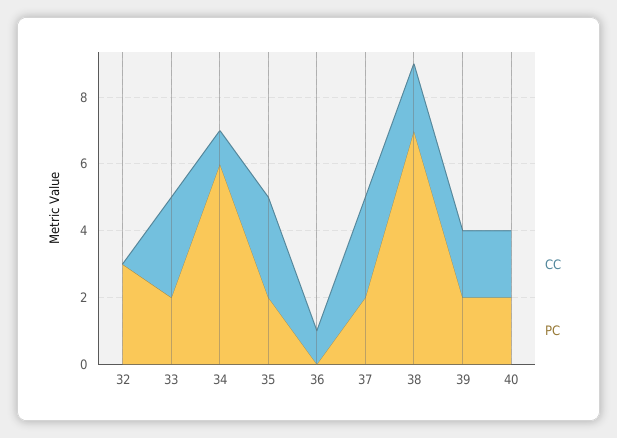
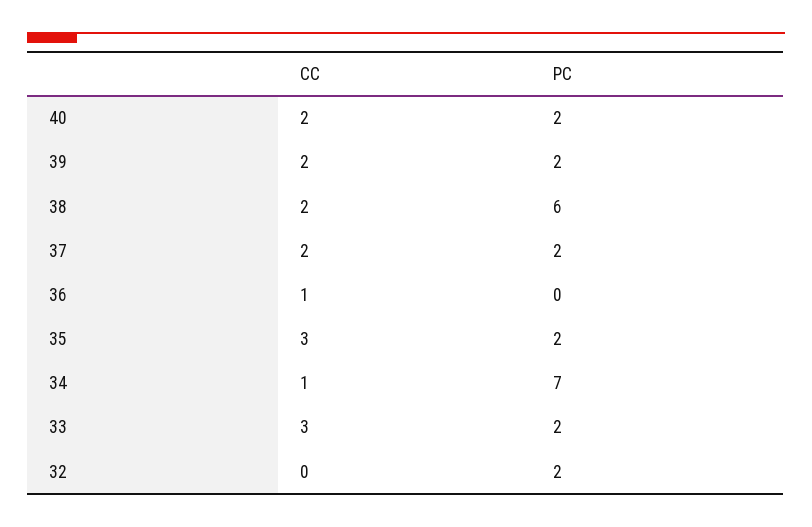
PC, 32: 3 -> 2
PC, 34: 6 -> 7
CC, 37: 3 -> 2
PC, 38: 7 -> 6

